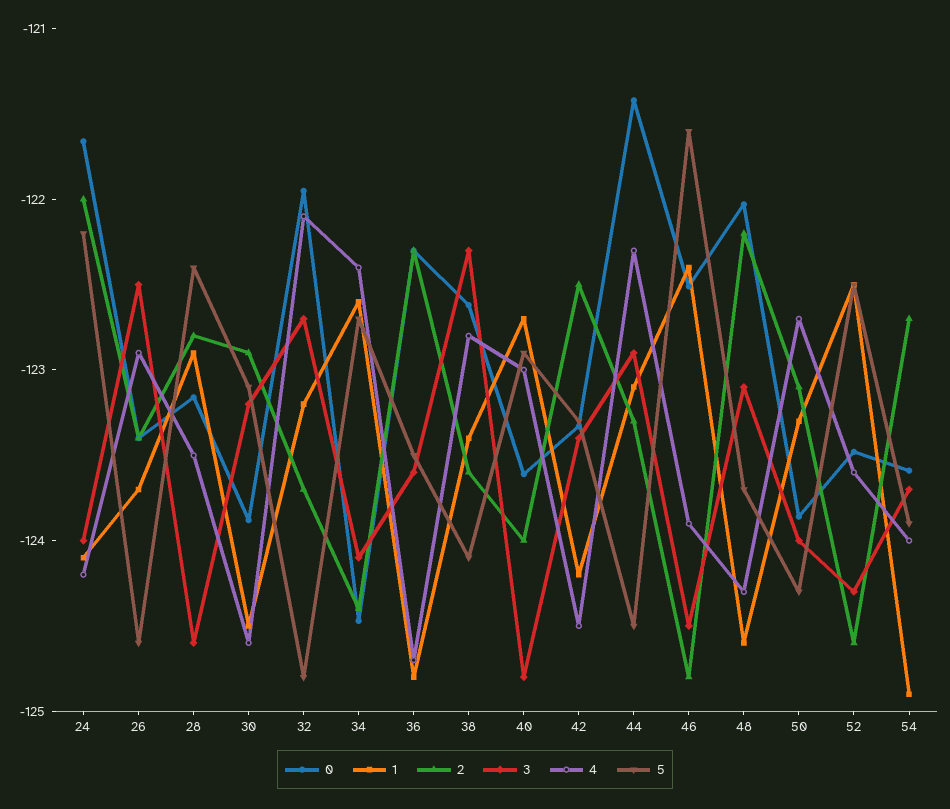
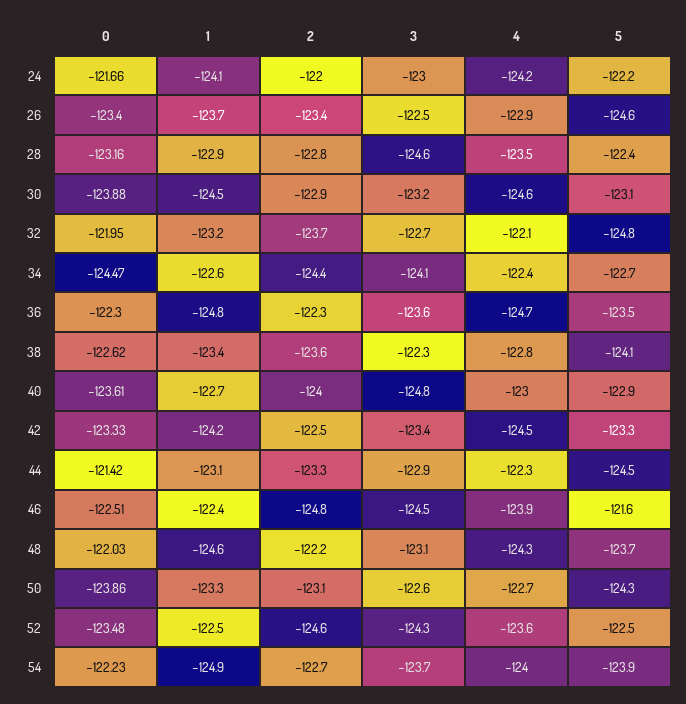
3, 24: -124 -> -123
3, 50: -124 -> -122.6
0, 54: -123.6 -> -122.23

